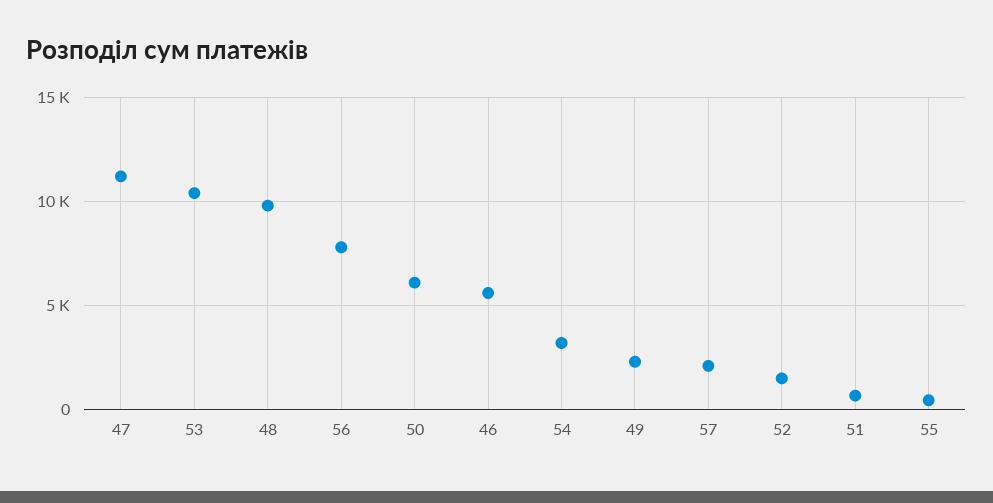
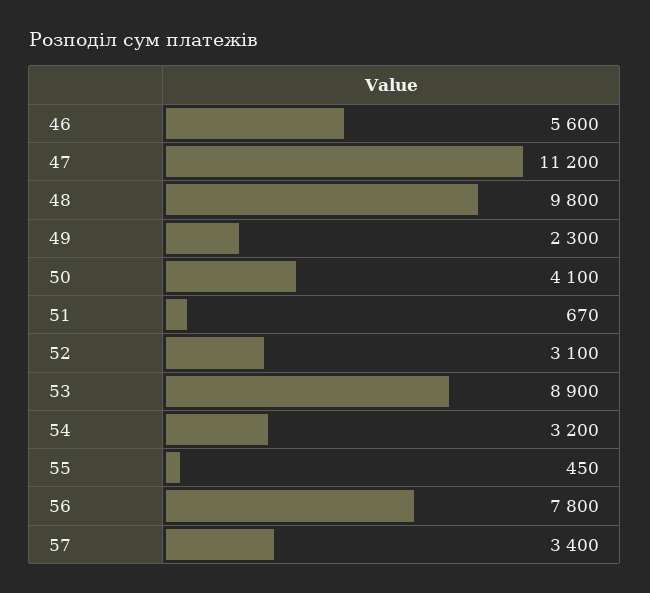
53: 10500 -> 8900
50: 6000 -> 4100
57: 2000 -> 3400
52: 1500 -> 3100

